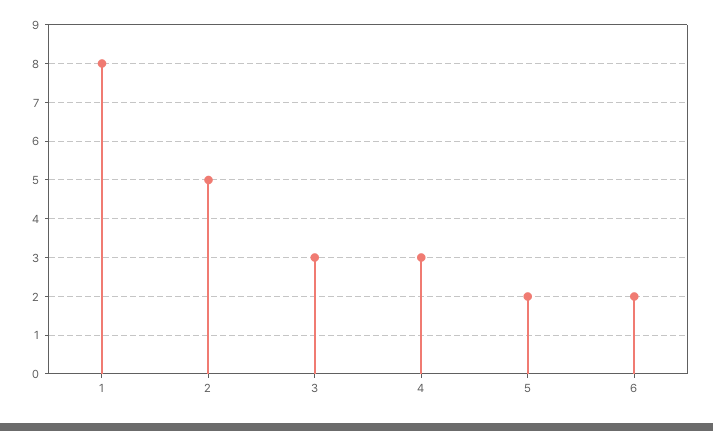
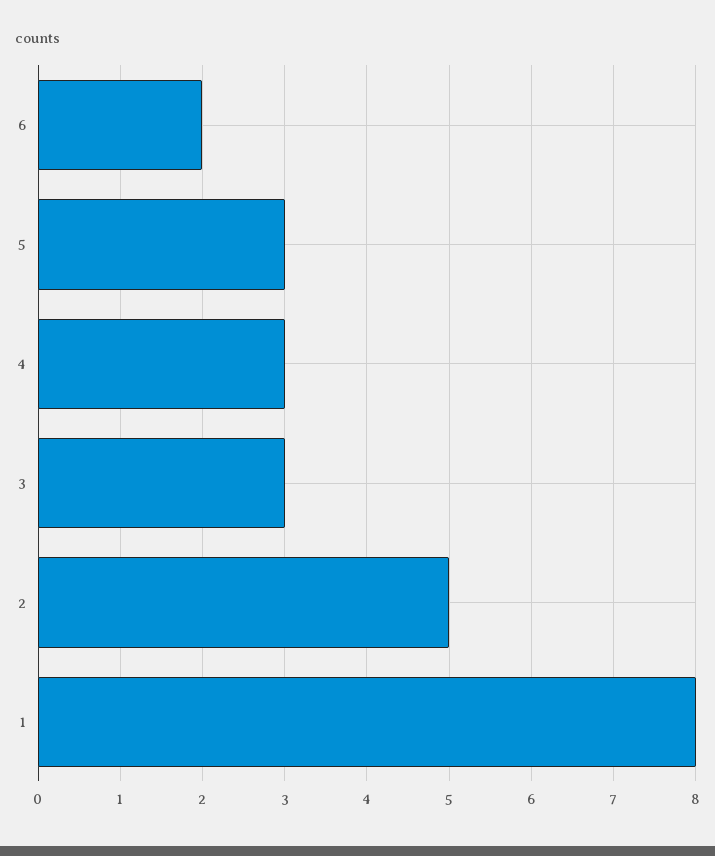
5: 2 -> 3

